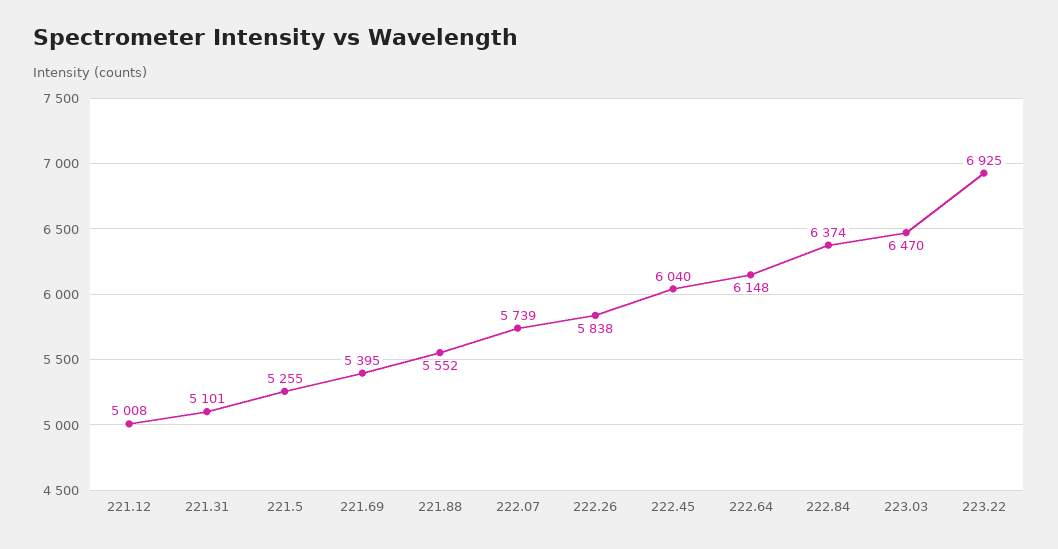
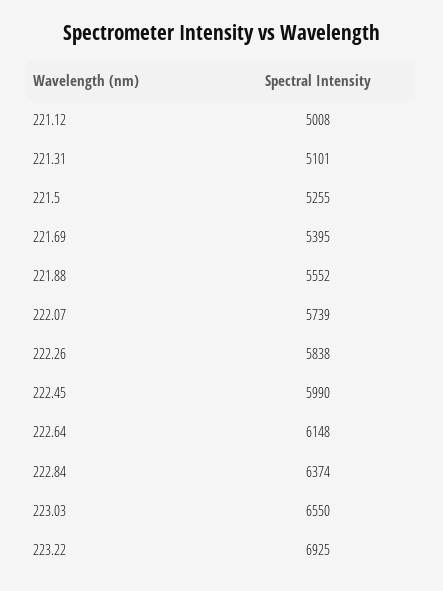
222.45: 6040 -> 5990
223.03: 6470 -> 6550

